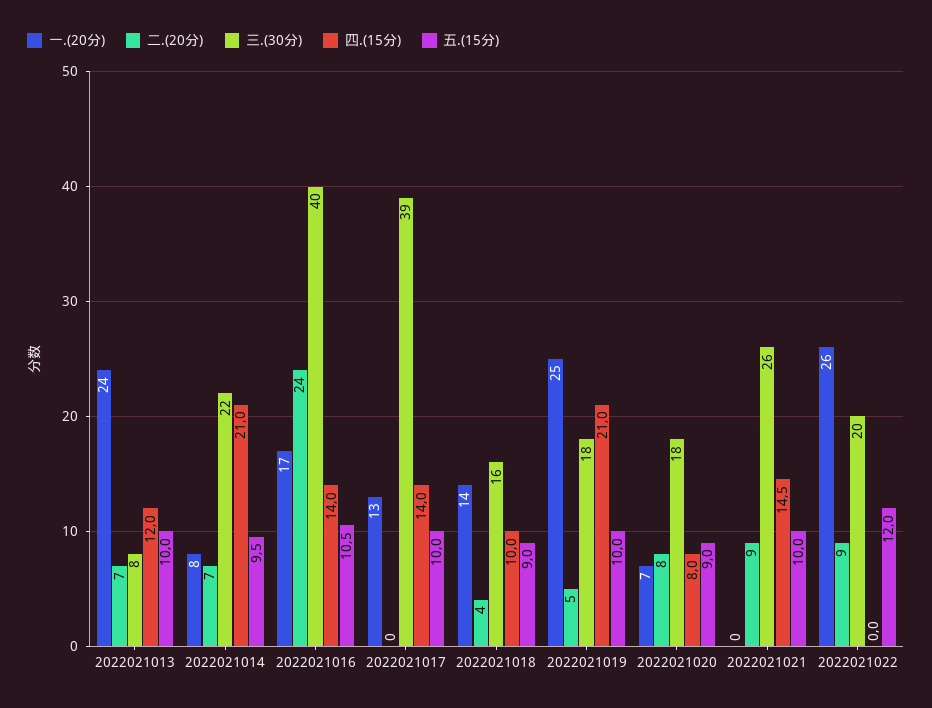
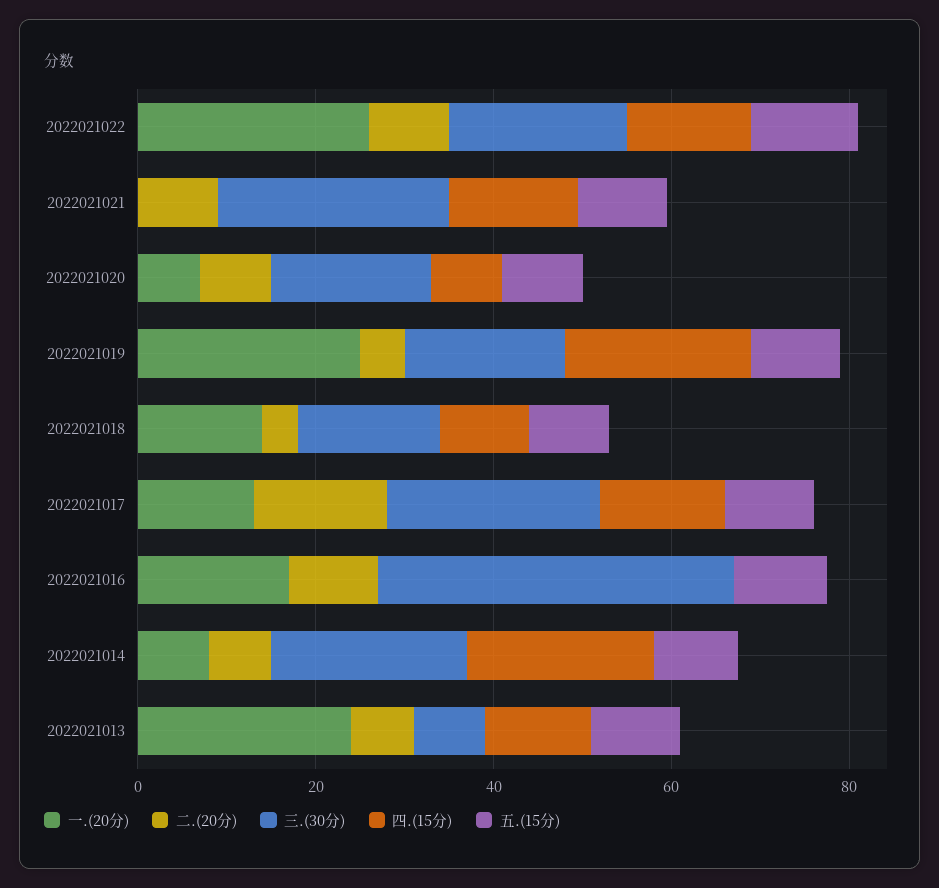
二.(20分), 2022021016: 24 -> 10
四.(15分), 2022021016: 14 -> 0
二.(20分), 2022021017: 0 -> 15
三.(30分), 2022021017: 39 -> 25
四.(15分), 2022021022: 0 -> 15

